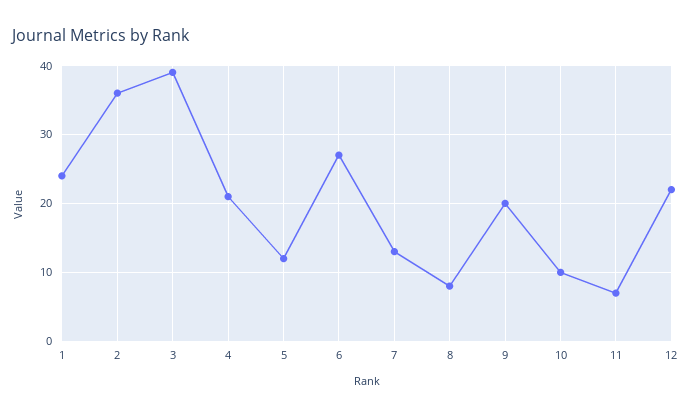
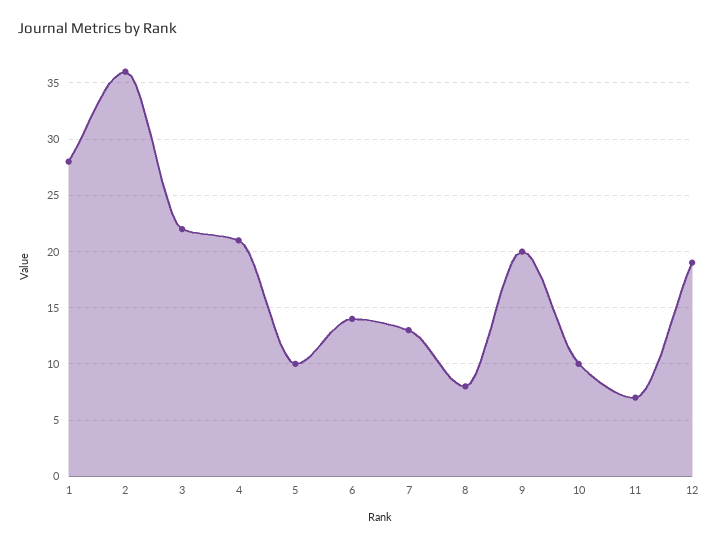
1: 24 -> 28
3: 39 -> 22
5: 12 -> 10
6: 27 -> 14
12: 22 -> 19

